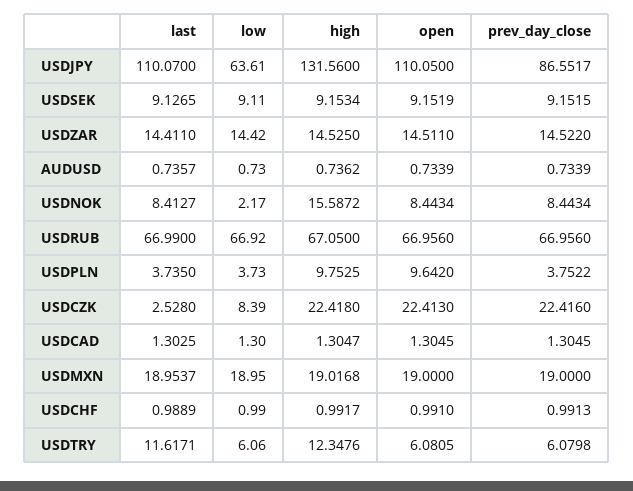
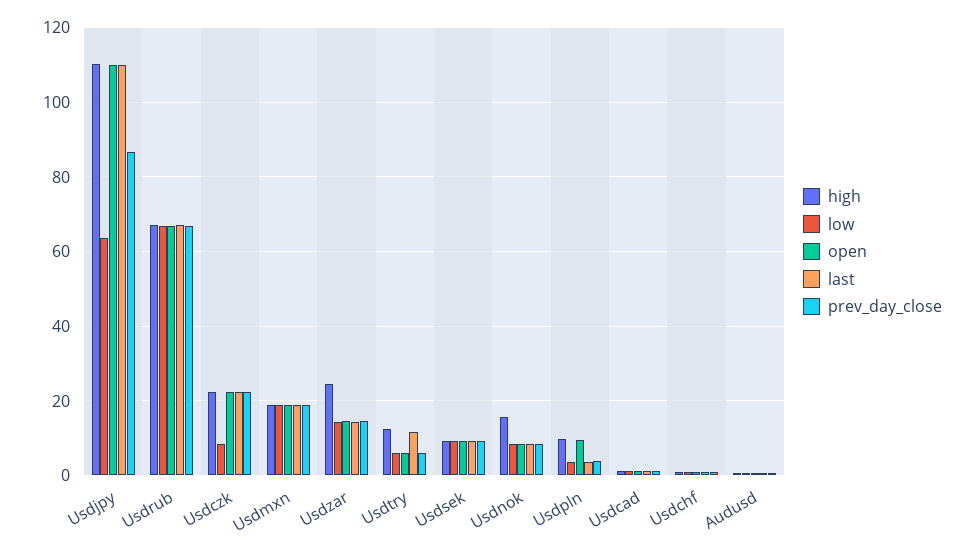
high, USDJPY: 131.56 -> 110
high, USDZAR: 14.525 -> 24
low, USDNOK: 2.17 -> 8
last, USDCZK: 2.528 -> 22

